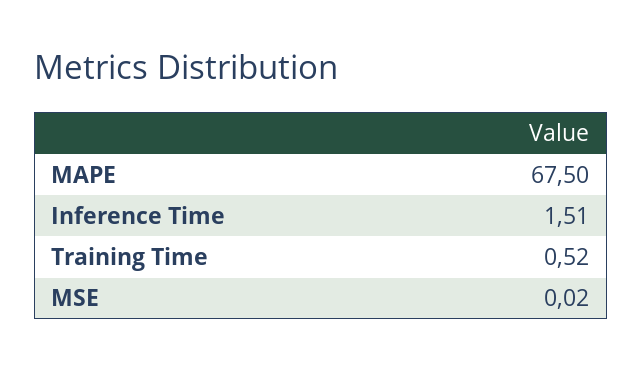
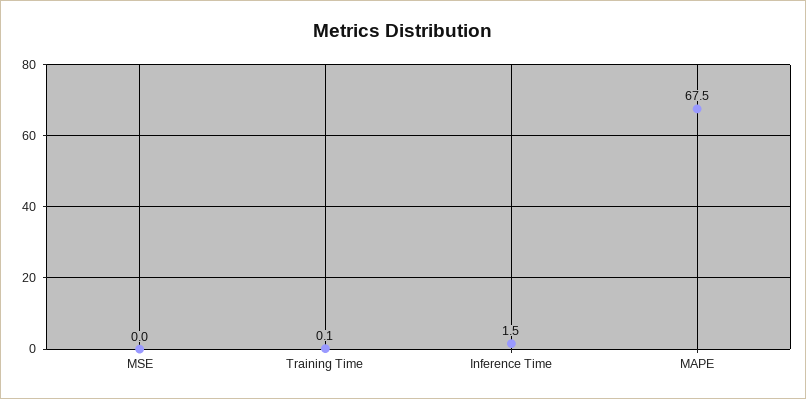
Training Time: 0.52 -> 0.1

